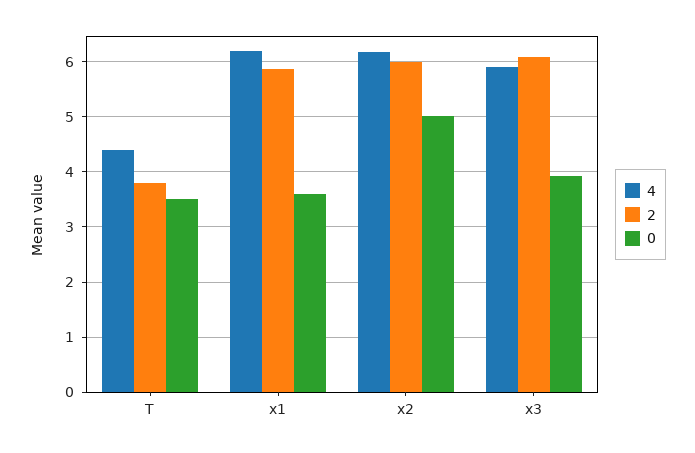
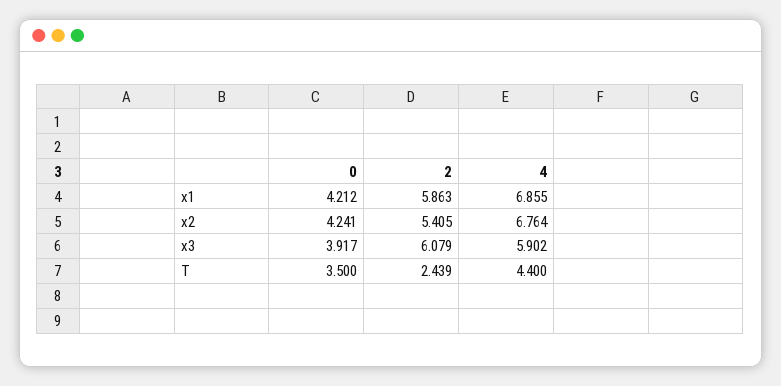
2, T: 3.8 -> 2.439
4, x1: 6.2 -> 6.855
0, x1: 3.6 -> 4.212
4, x2: 6.2 -> 6.764
2, x2: 6 -> 5.405
0, x2: 5 -> 4.241

